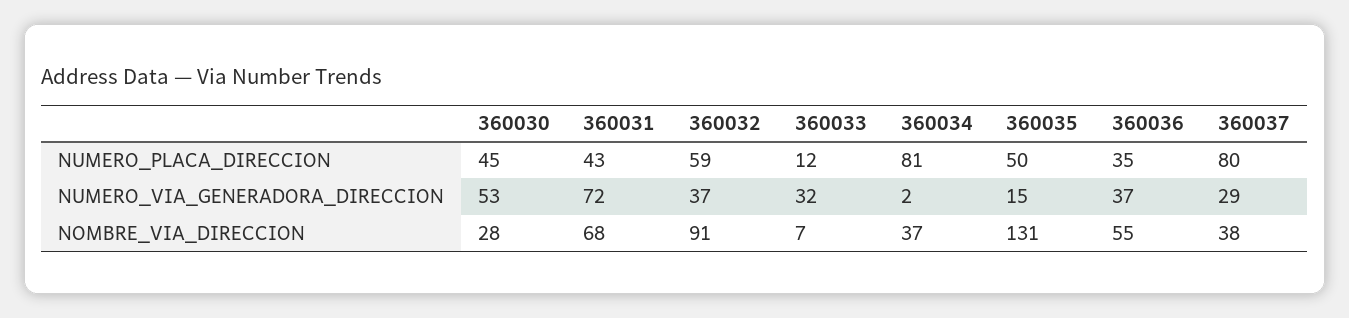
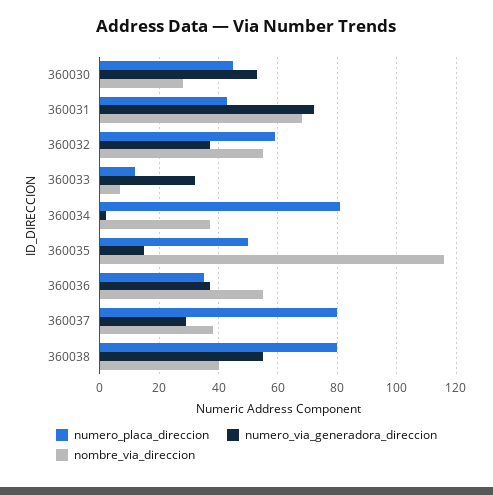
NOMBRE_VIA_DIRECCION, 360032: 91 -> 55
NOMBRE_VIA_DIRECCION, 360035: 131 -> 115
NUMERO_PLACA_DIRECCION, 360038: none -> 80
NUMERO_VIA_GENERADORA_DIRECCION, 360038: none -> 55
NOMBRE_VIA_DIRECCION, 360038: none -> 40

